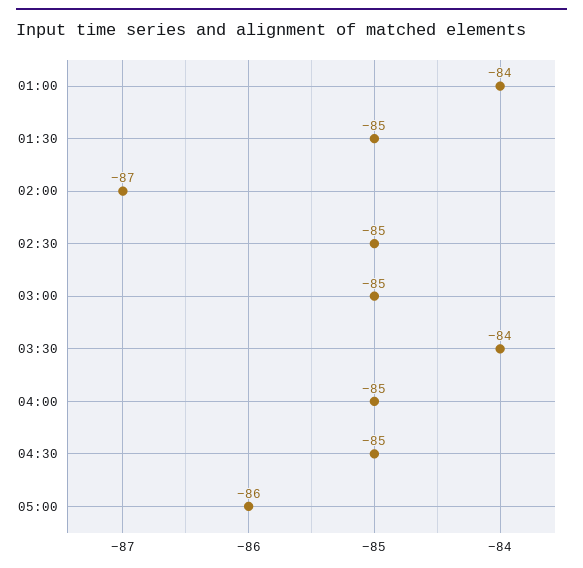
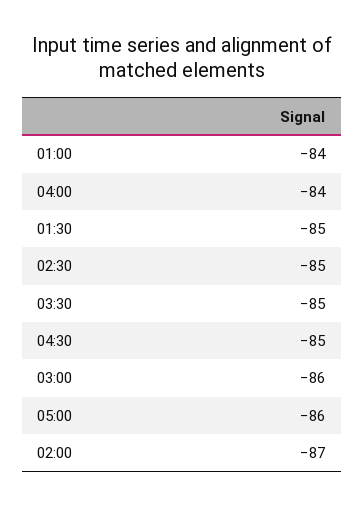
03:00: -85 -> -86
03:30: -84 -> -85
04:00: -85 -> -84

